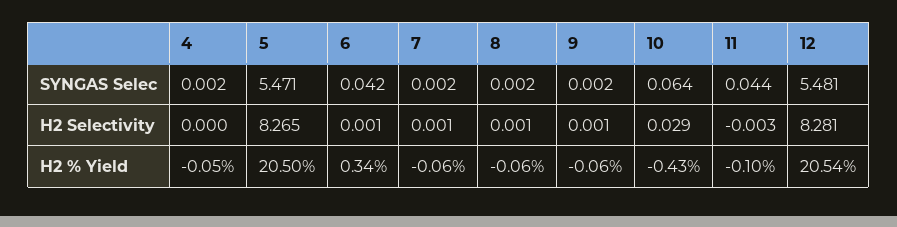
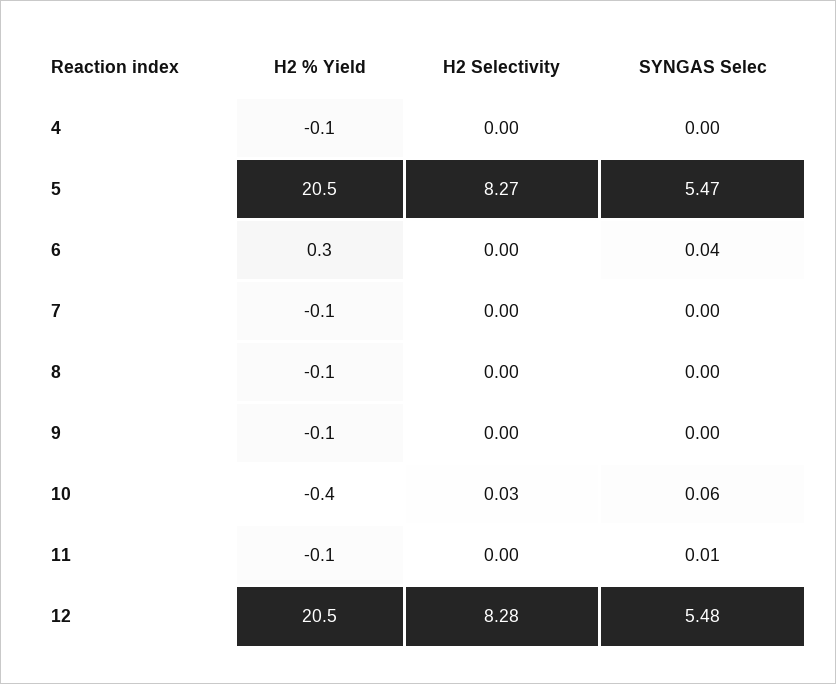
11, SYNGAS Selec: 0.044 -> 0.01

